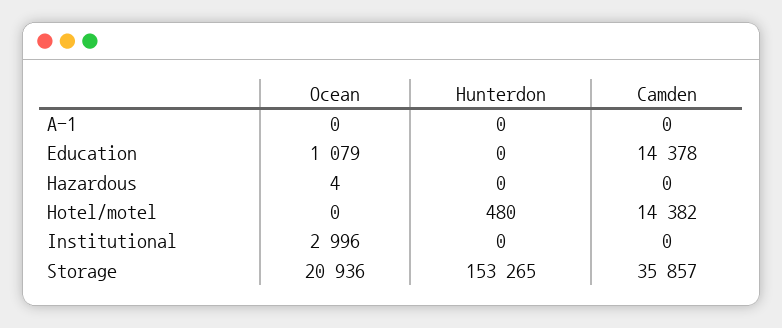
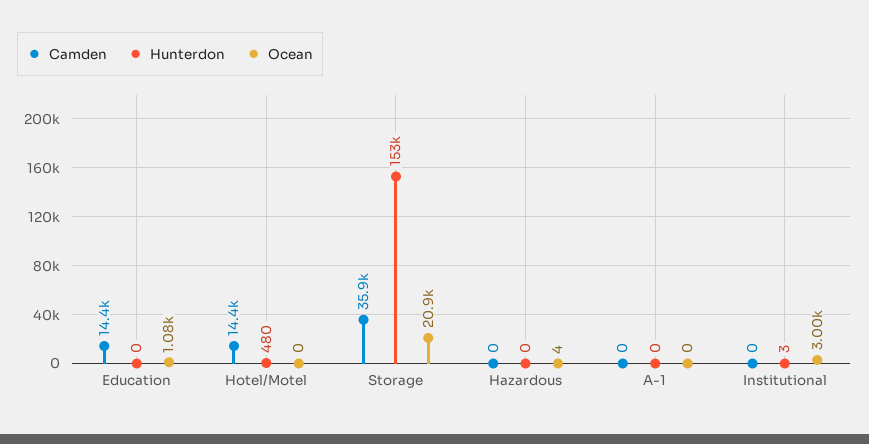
Hunterdon, Institutional: 0 -> 3

